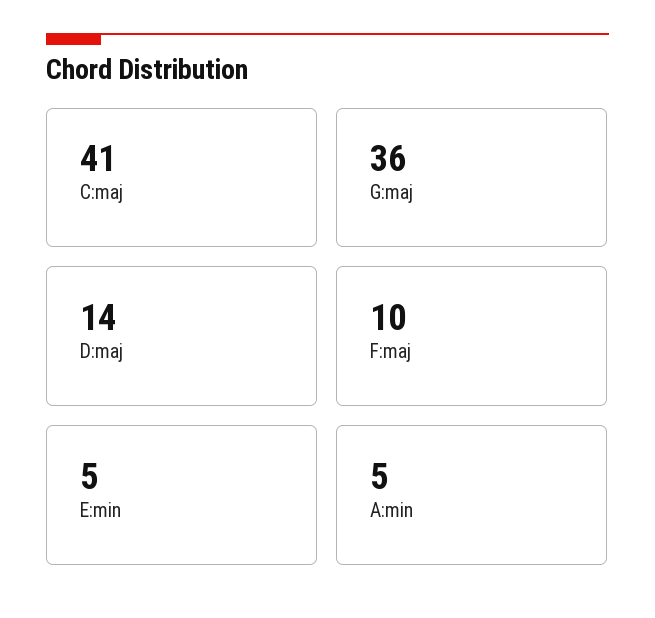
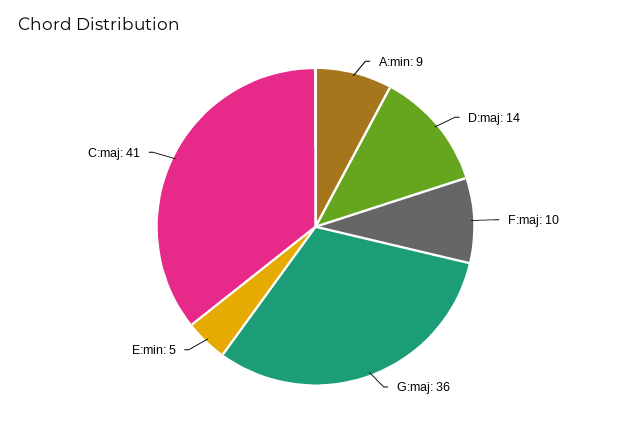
A:min: 5 -> 9

